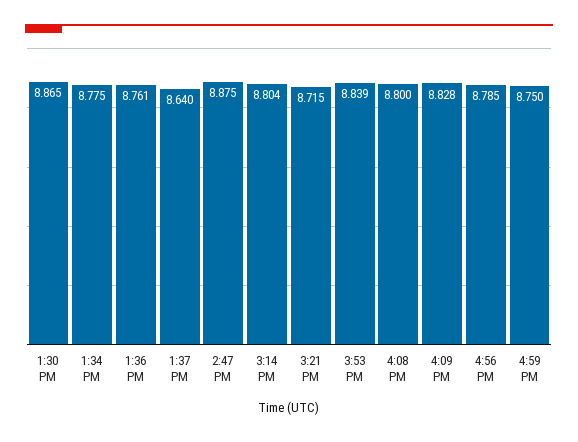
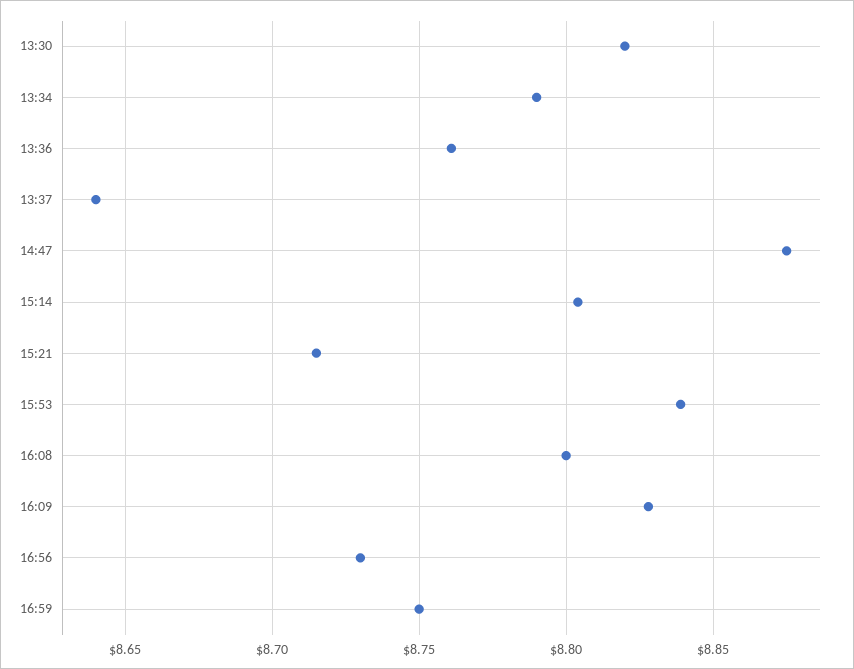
1:30 PM: 8.865 -> 8.82
1:34 PM: 8.775 -> 8.79
4:56 PM: 8.785 -> 8.73

